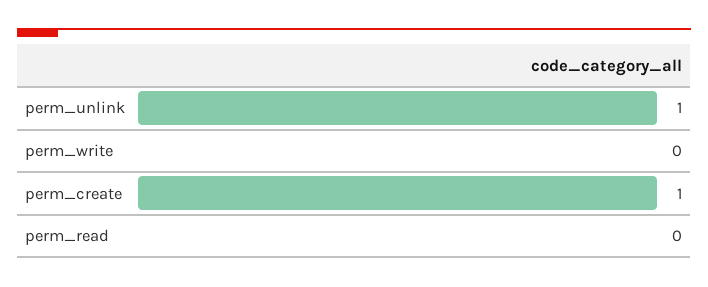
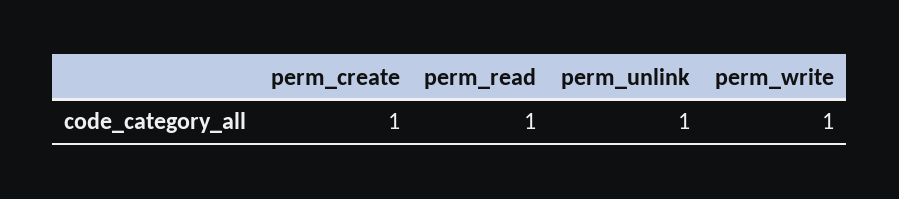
perm_write: 0 -> 1
perm_read: 0 -> 1

